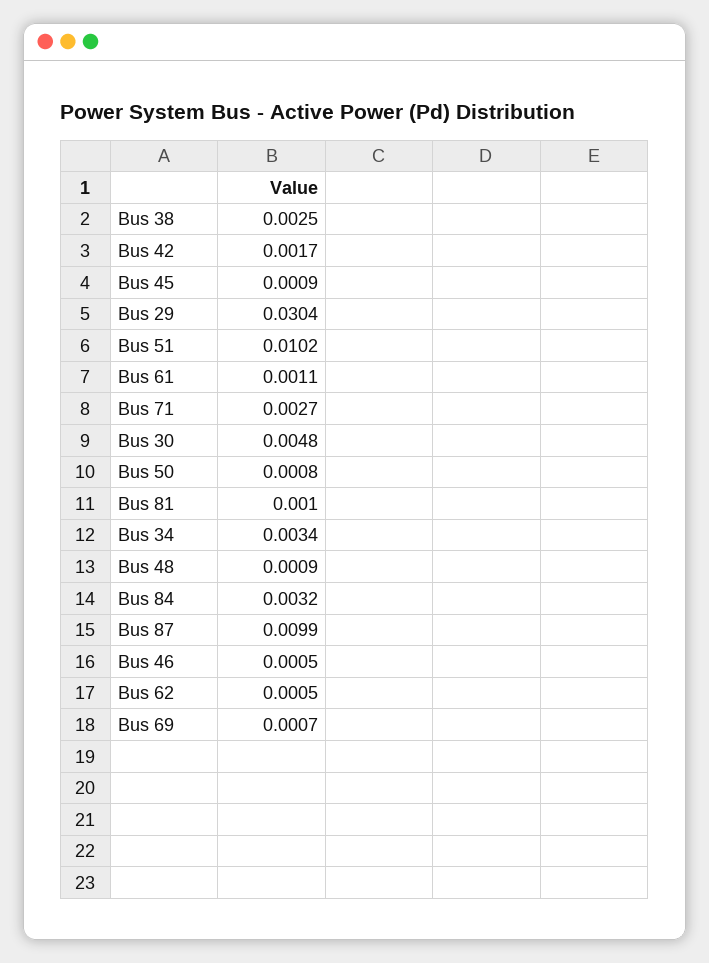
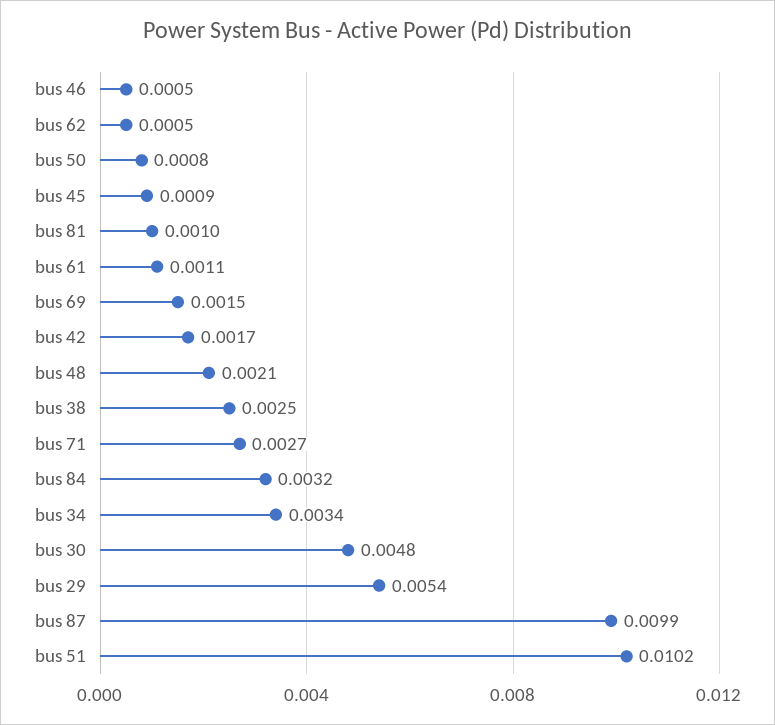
Bus 29: 0.0304 -> 0.0054
Bus 48: 0.0009 -> 0.0021
Bus 69: 0.0007 -> 0.0015

